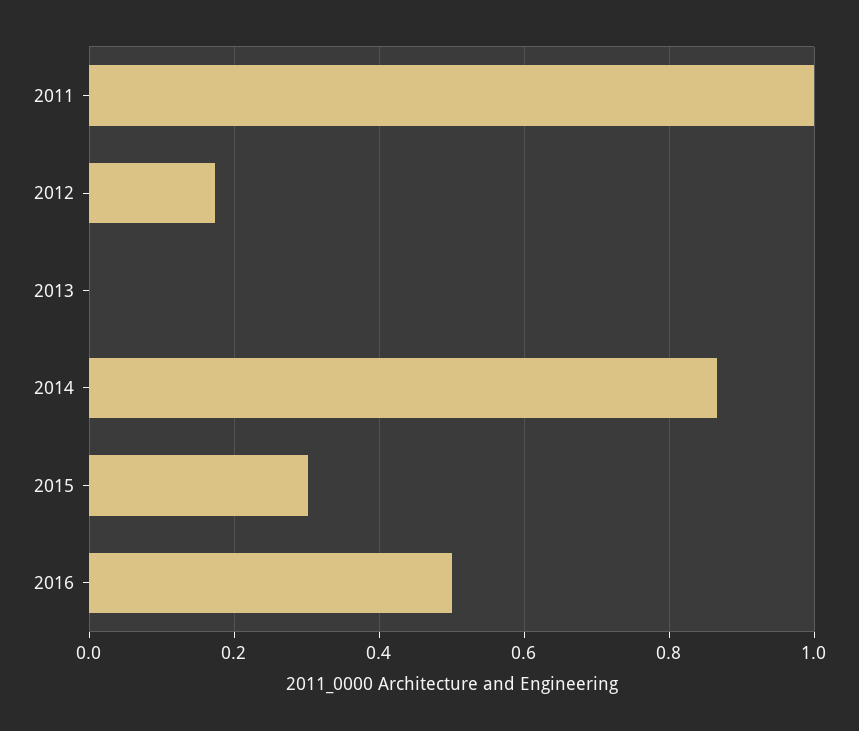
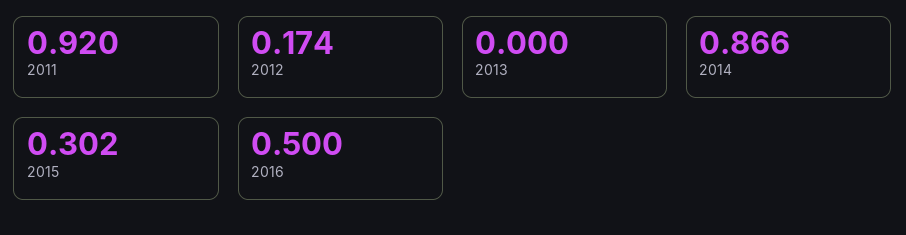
2011: 1 -> 0.92

